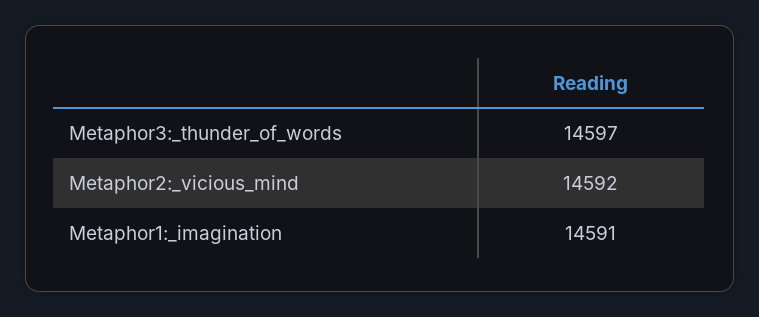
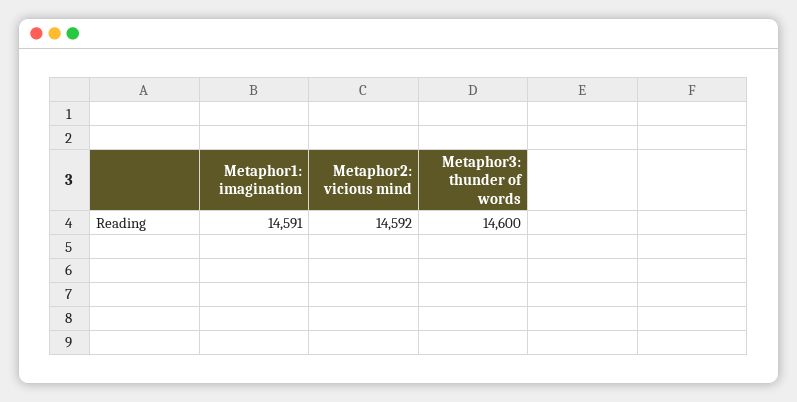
Metaphor3:_thunder_of_words: 14597 -> 14600

